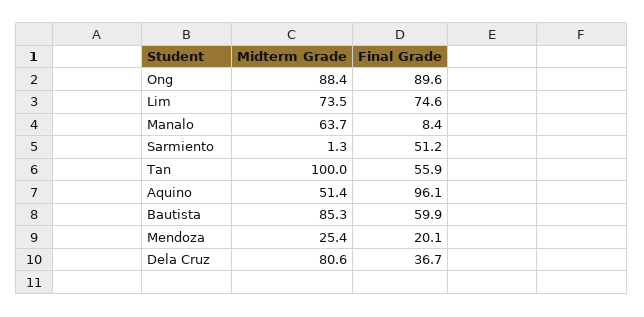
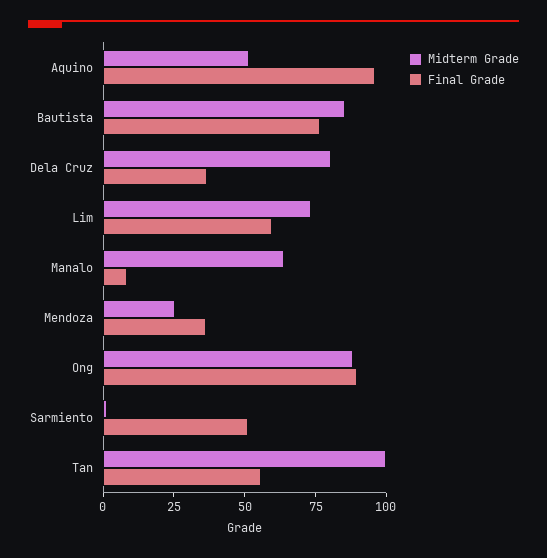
Final Grade, Lim: 74.6 -> 60
Final Grade, Bautista: 59.9 -> 75
Final Grade, Mendoza: 20.1 -> 35

